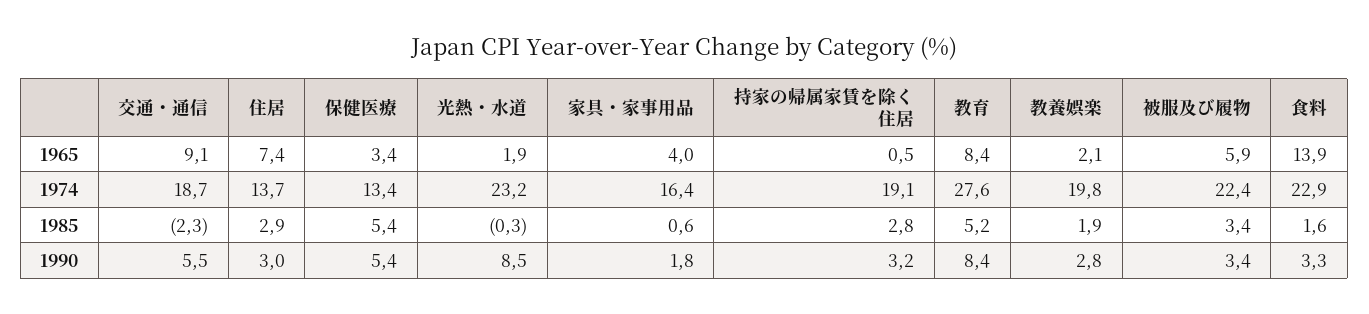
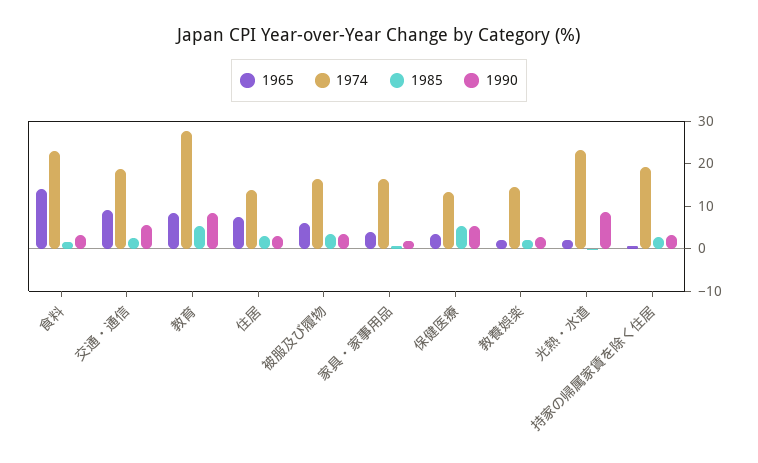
1974, 教養娯楽: 19.8 -> 14
1974, 被服及び履物: 22.4 -> 16
1985, 交通・通信: -2.3 -> 2

